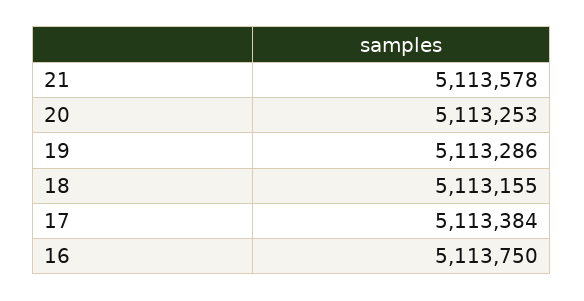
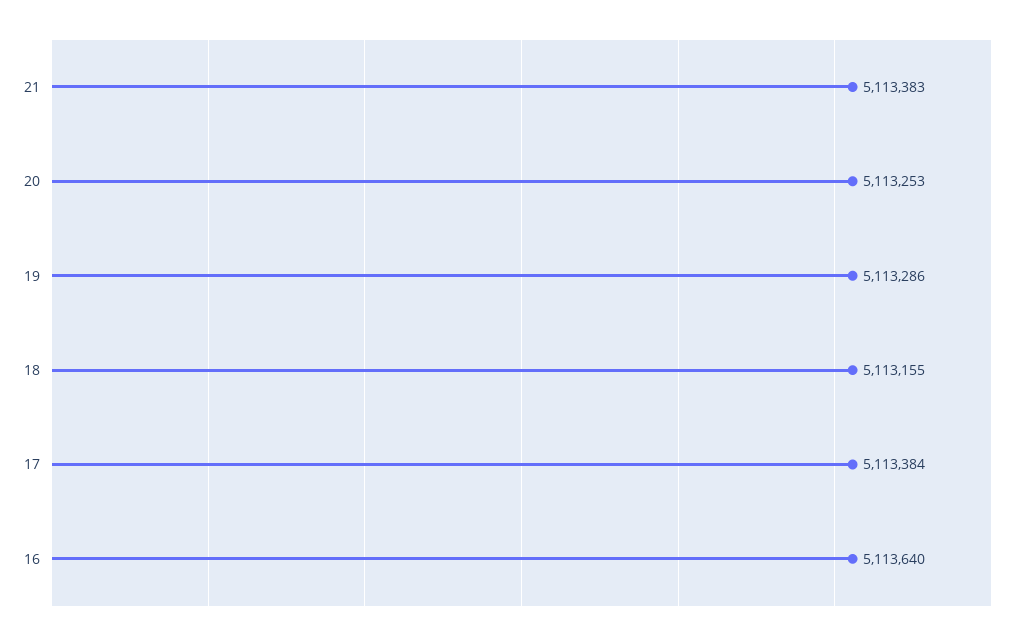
21: 5113578 -> 5113383
16: 5113750 -> 5113640

